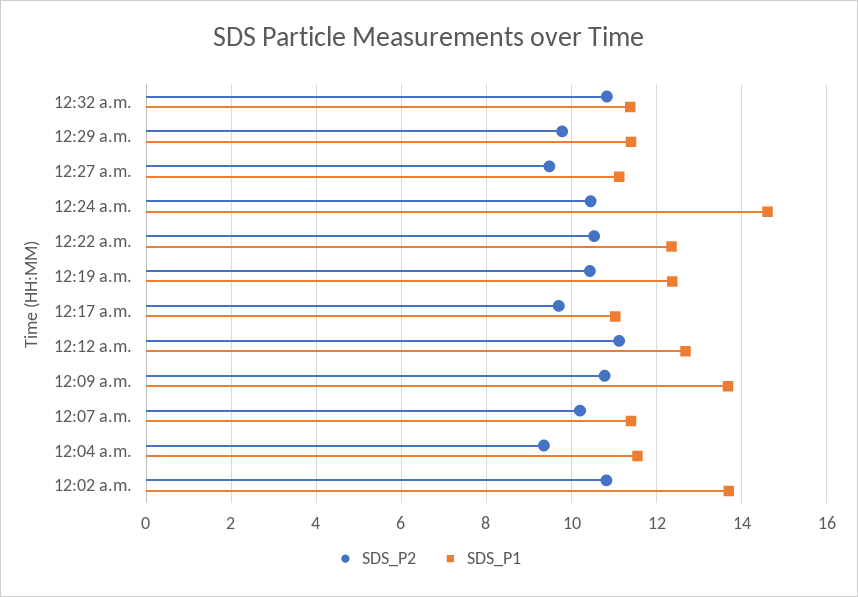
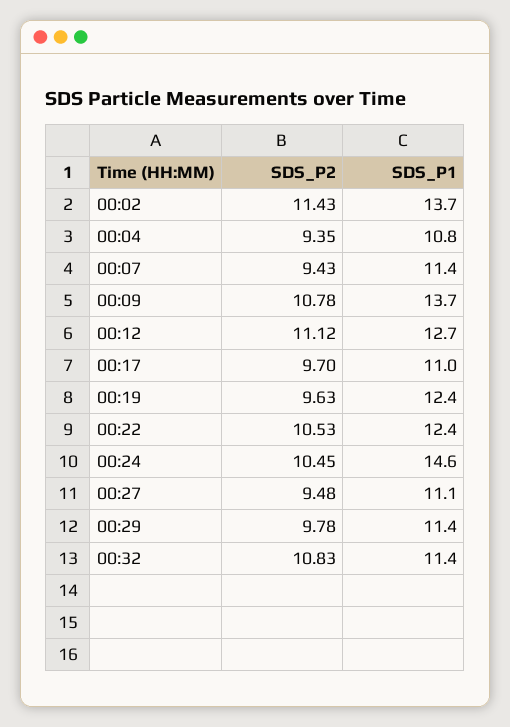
SDS_P2, 12:19 a.m.: 10.4 -> 9.63
SDS_P2, 12:07 a.m.: 10.2 -> 9.43
SDS_P1, 12:04 a.m.: 11.6 -> 10.8
SDS_P2, 12:02 a.m.: 10.8 -> 11.43

